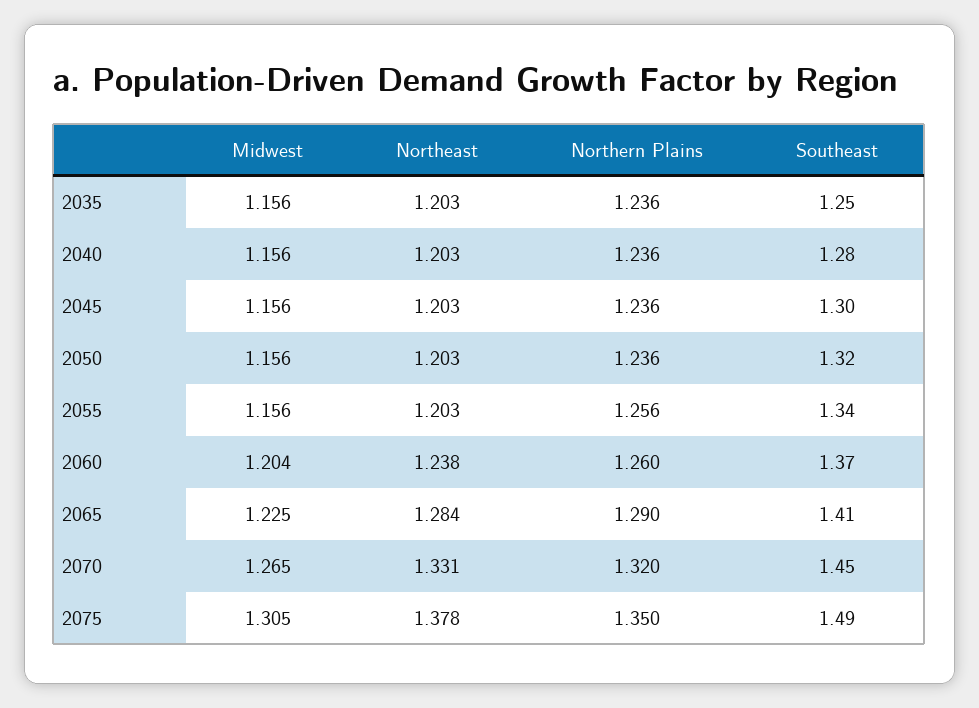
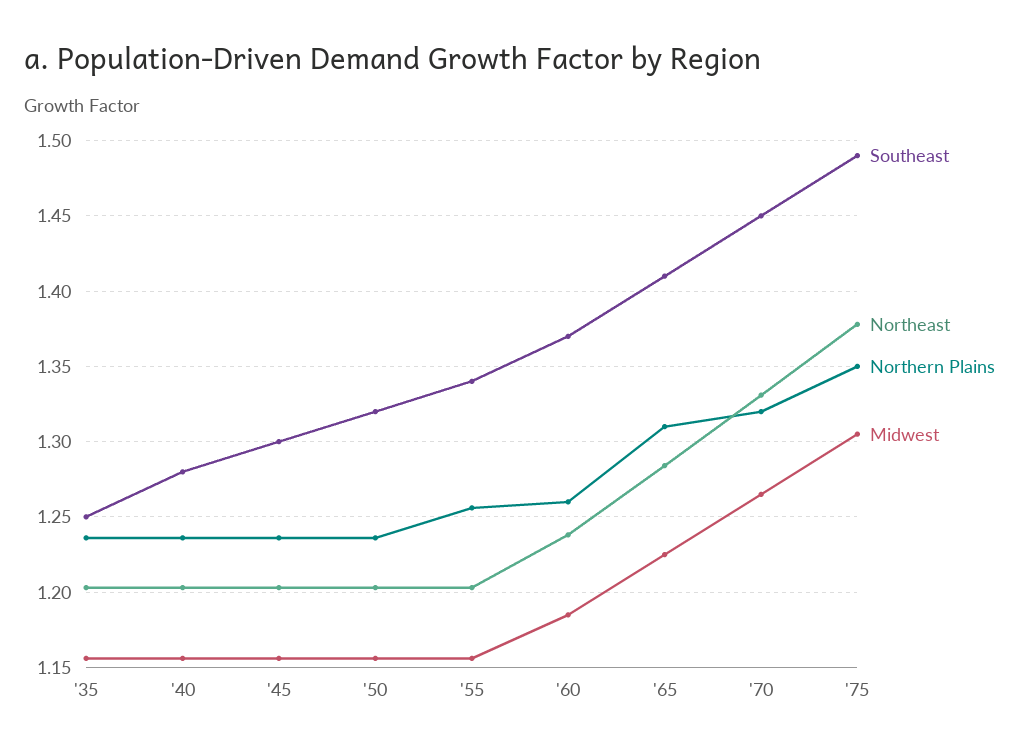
Midwest, 2060: 1.204 -> 1.185
Northern Plains, 2065: 1.29 -> 1.31

